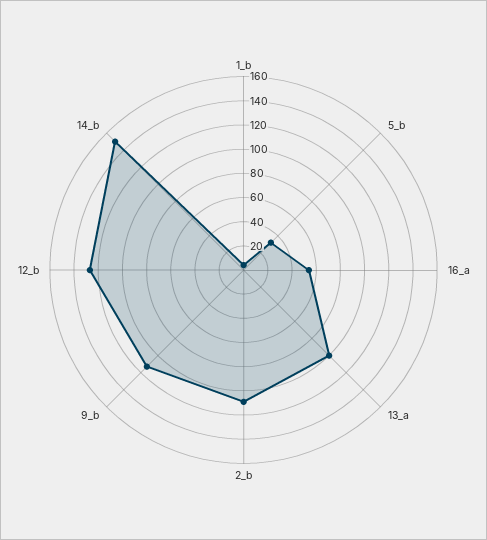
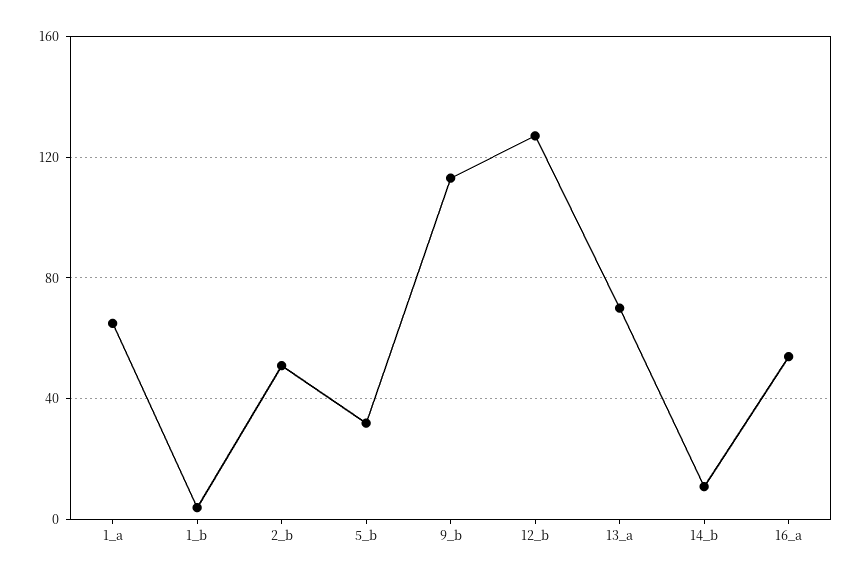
13_a: 100 -> 70
2_b: 110 -> 50
14_b: 150 -> 10
1_a: none -> 65

